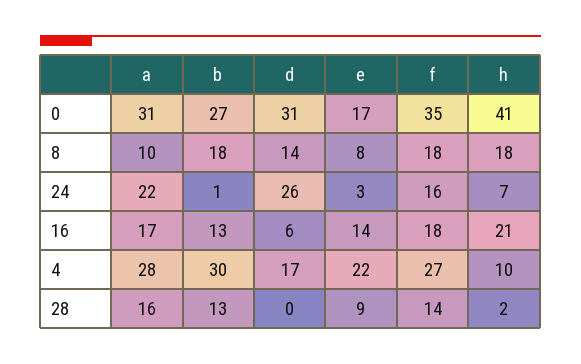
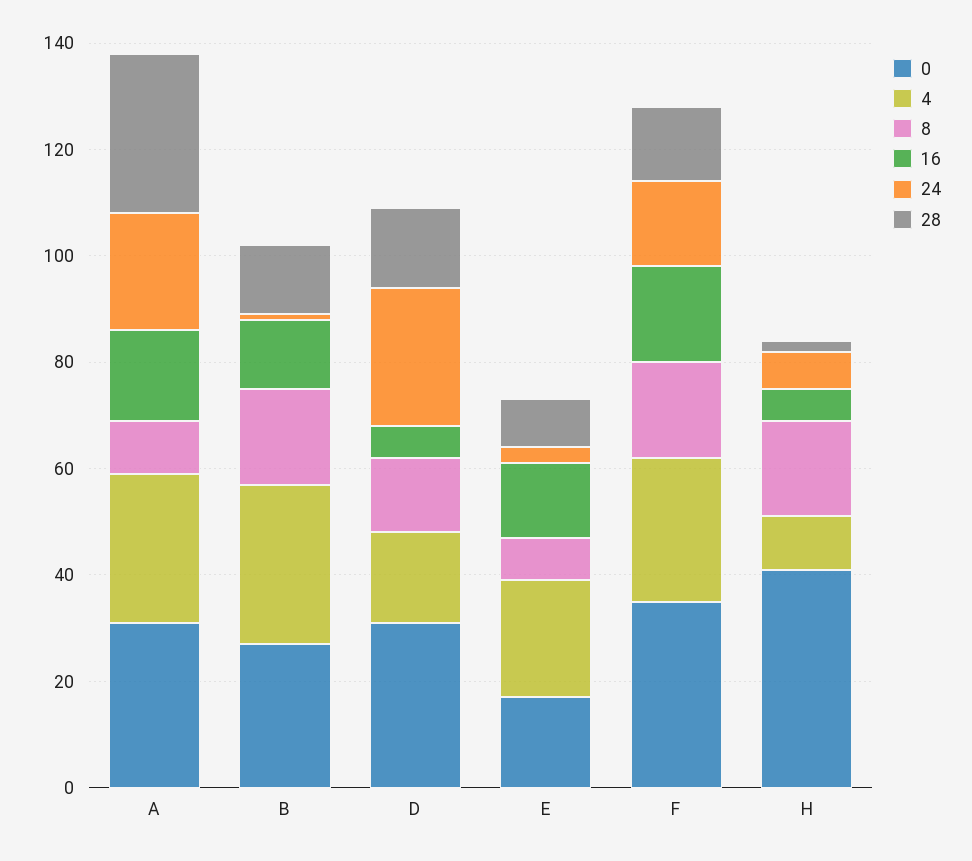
16, h: 21 -> 5
28, a: 16 -> 30
28, d: 0 -> 15

